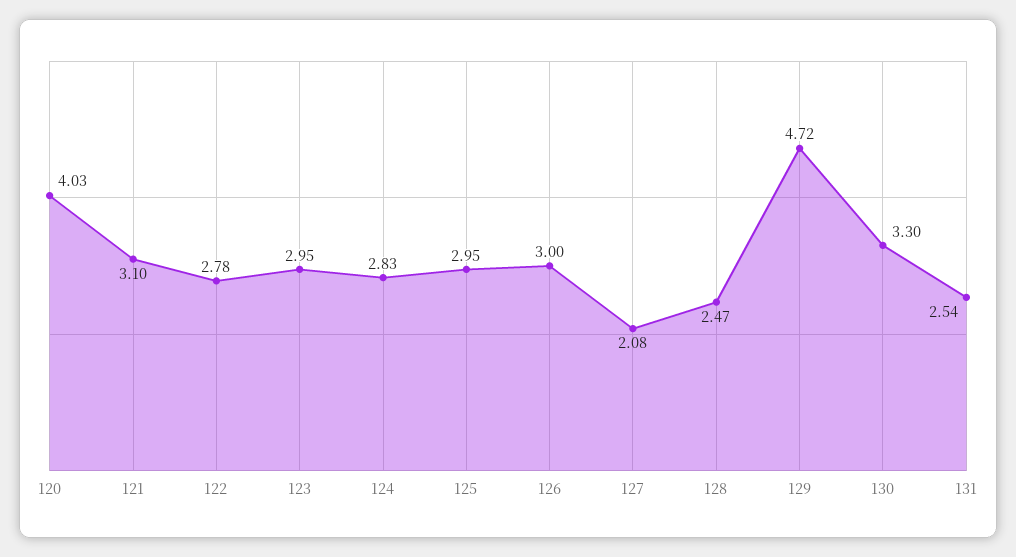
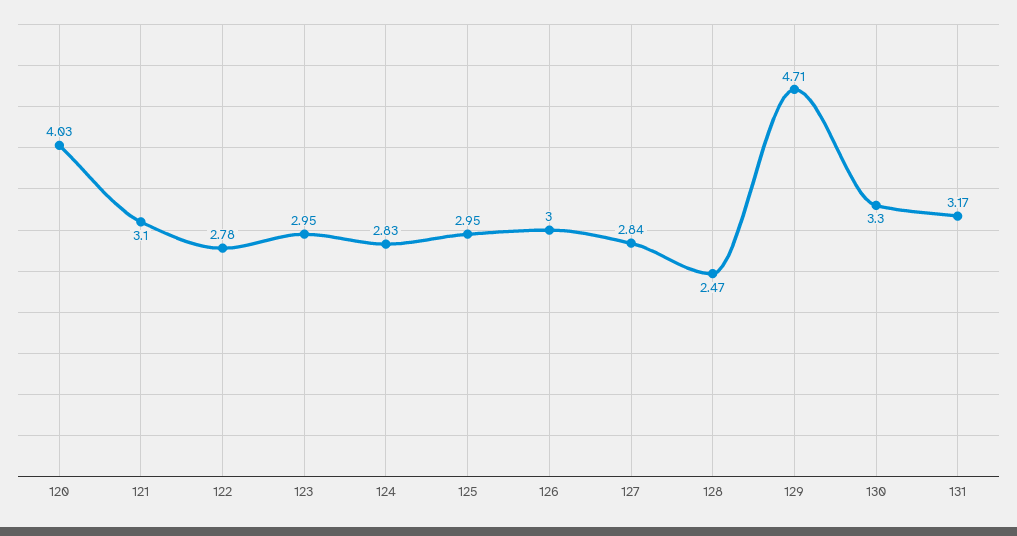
127: 2.08 -> 2.84
129: 4.72 -> 4.71
131: 2.54 -> 3.17

